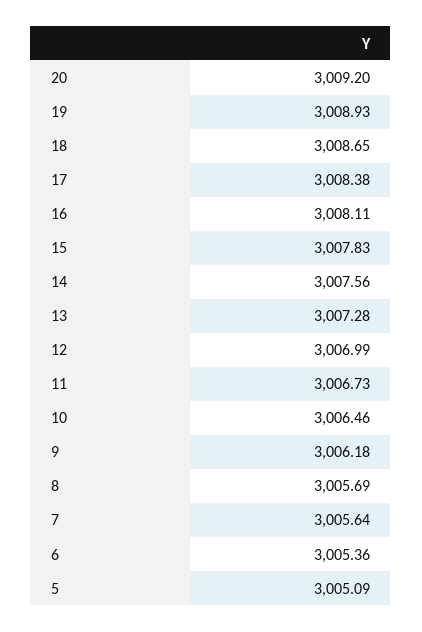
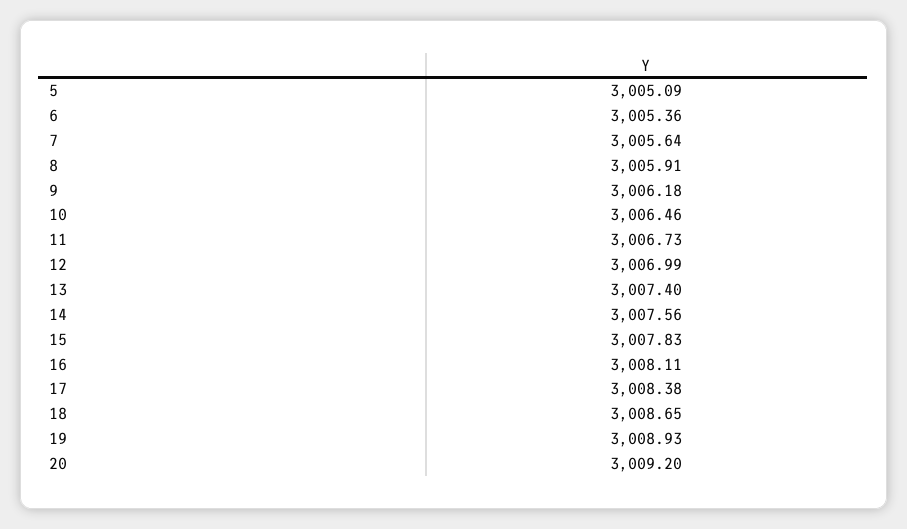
13: 3007.28 -> 3007.4
8: 3005.69 -> 3005.91

